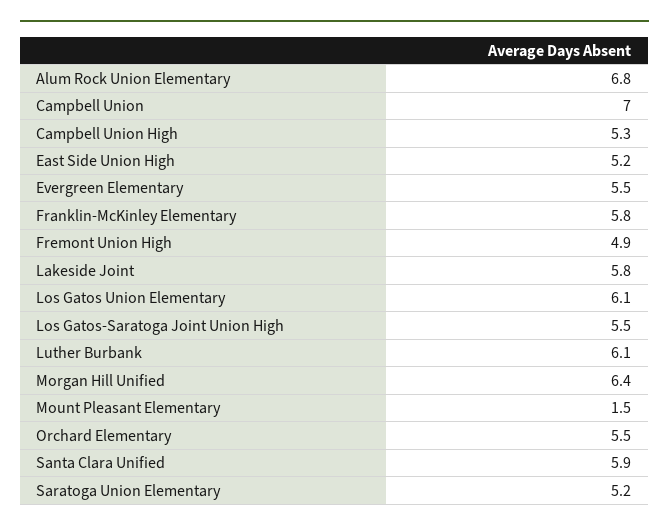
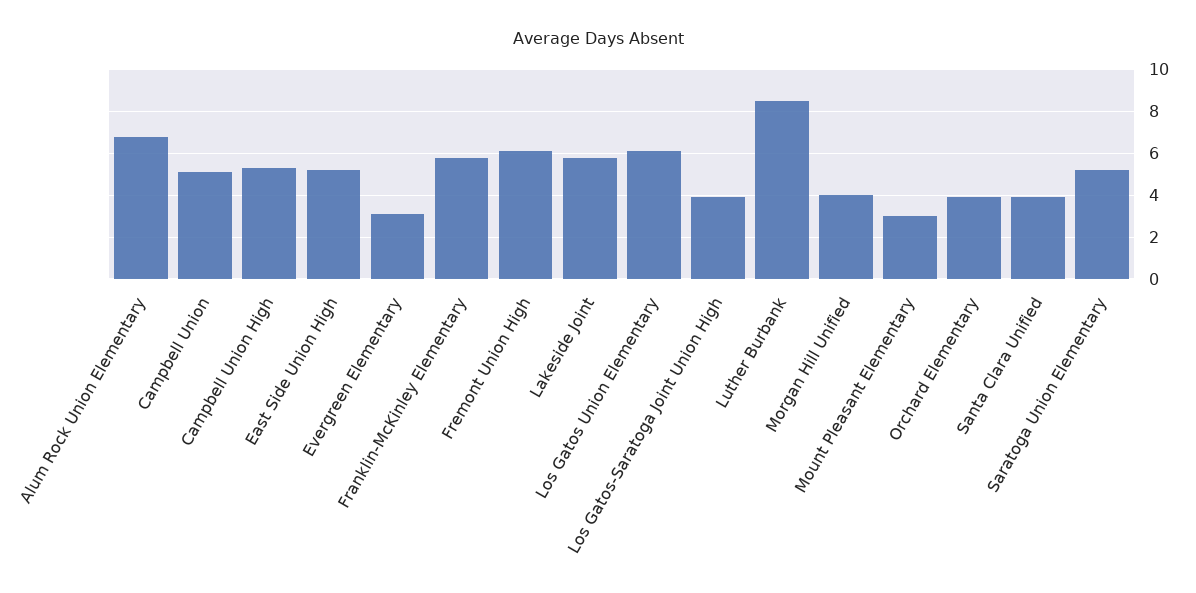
Campbell Union: 7 -> 5
Evergreen Elementary: 5.5 -> 3
Fremont Union High: 4.9 -> 6
Los Gatos-Saratoga Joint Union High: 5.5 -> 4
Luther Burbank: 6.1 -> 8.5
Morgan Hill Unified: 6.4 -> 4
Mount Pleasant Elementary: 1.5 -> 3
Orchard Elementary: 5.5 -> 4
Santa Clara Unified: 5.9 -> 4

